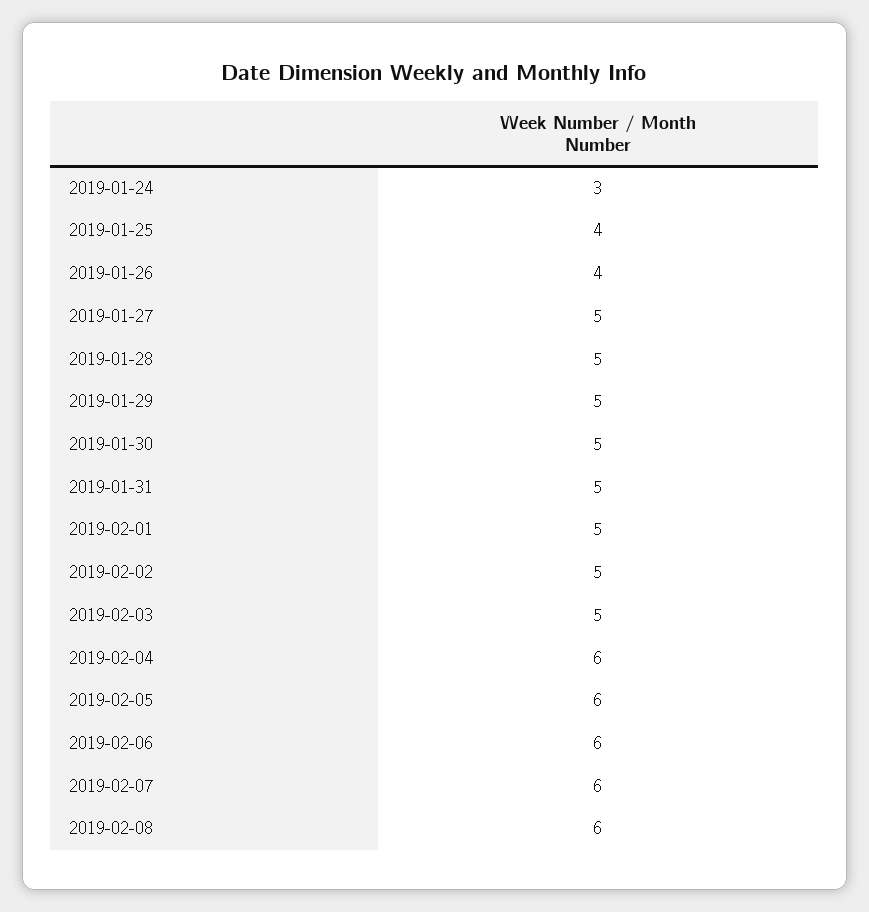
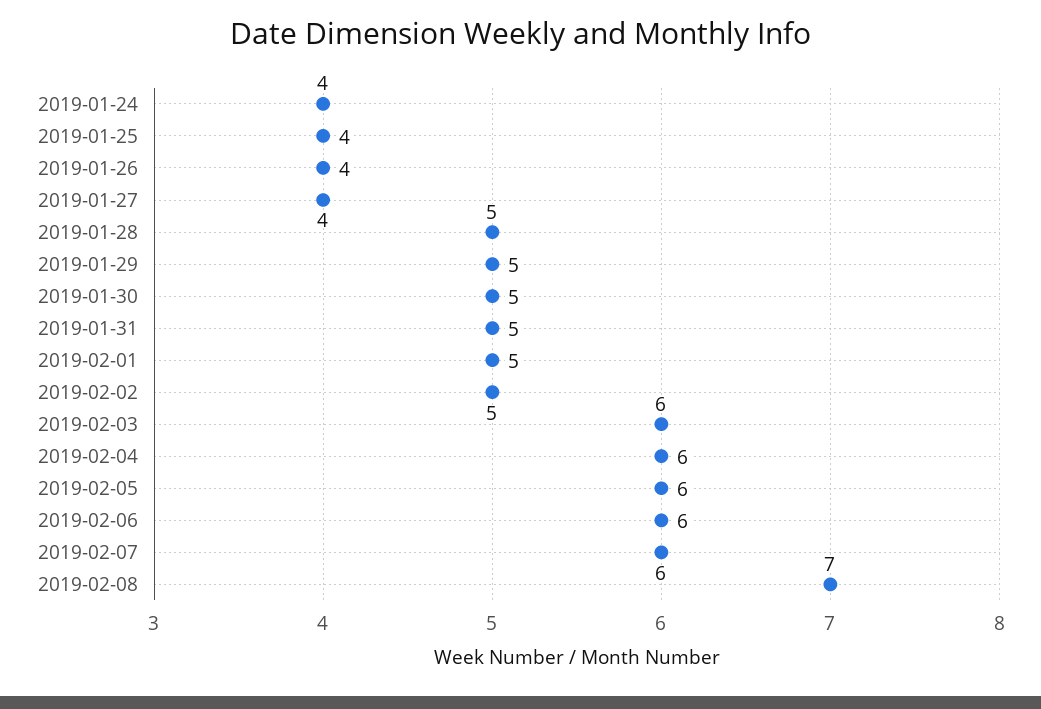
2019-01-24: 3 -> 4
2019-01-27: 5 -> 4
2019-02-03: 5 -> 6
2019-02-08: 6 -> 7

